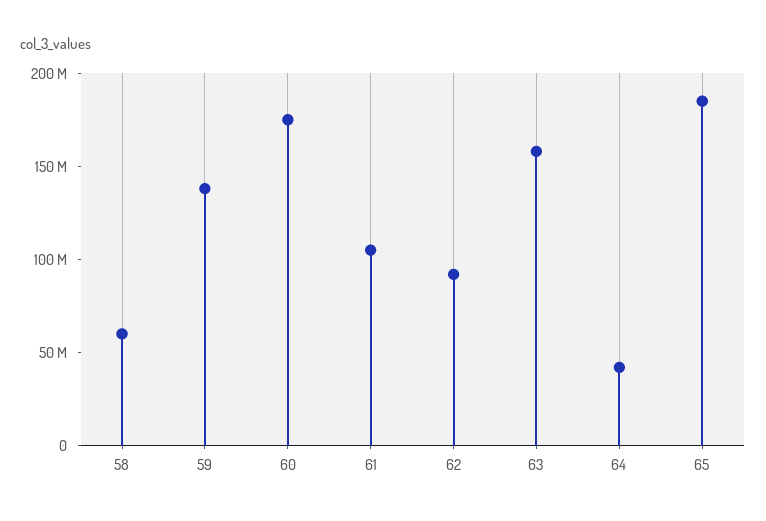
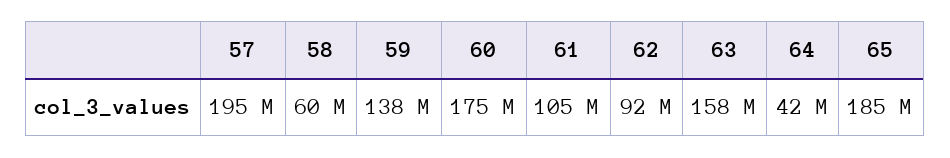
57: none -> 195000000

